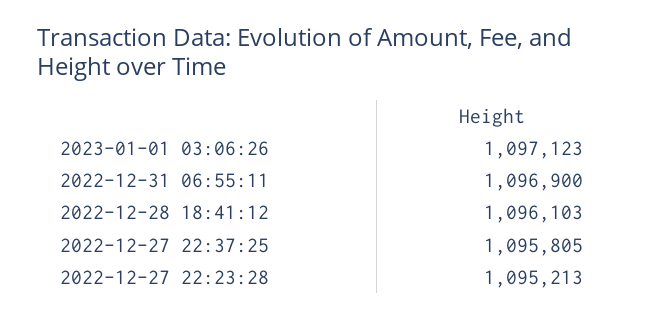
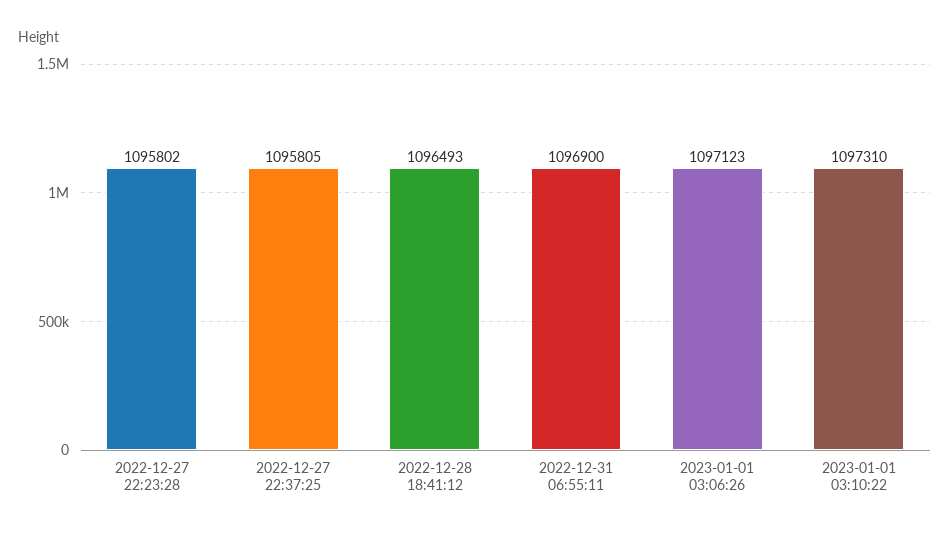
2022-12-28 18:41:12: 1096103 -> 1096493
2022-12-27 22:23:28: 1095213 -> 1095802
2023-01-01 03:10:22: none -> 1097310

